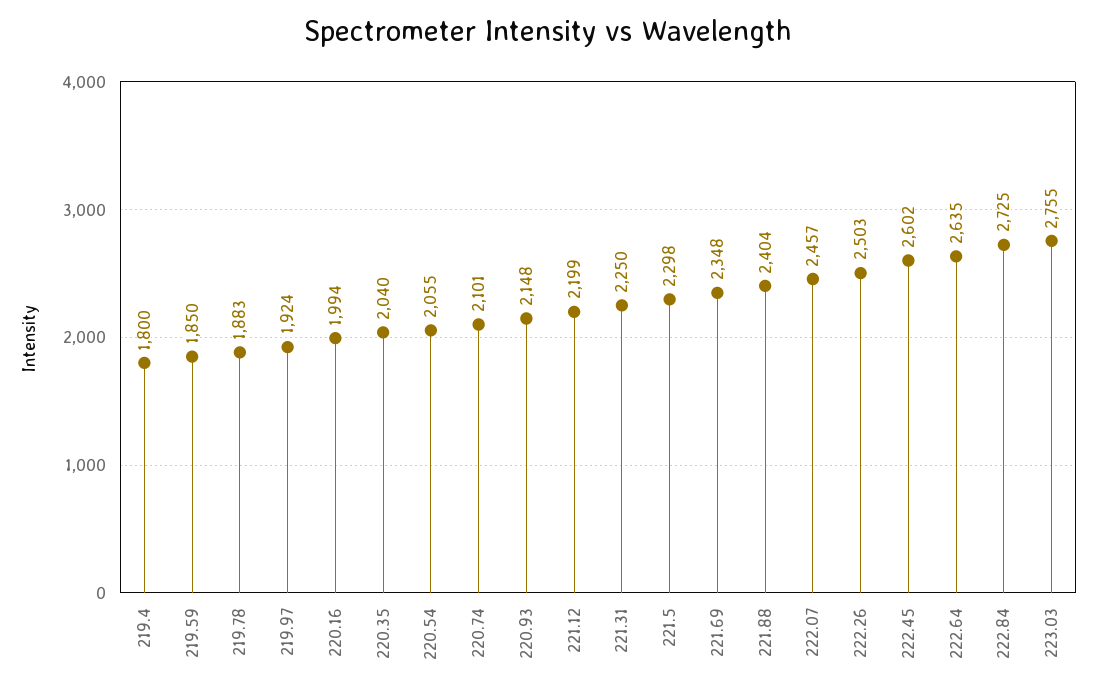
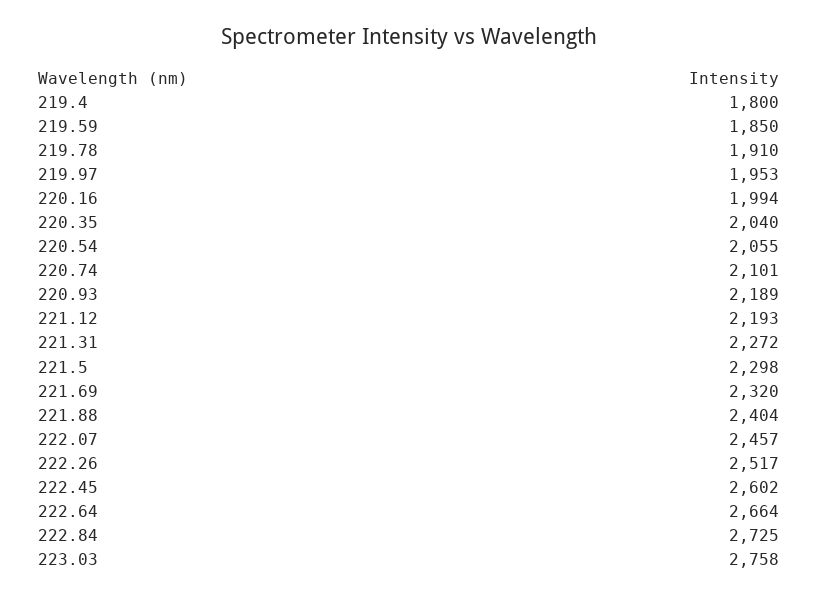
219.78: 1883 -> 1910
219.97: 1924 -> 1953
220.93: 2148 -> 2189
221.12: 2199 -> 2193
221.31: 2250 -> 2272
221.69: 2348 -> 2320
222.26: 2503 -> 2517
222.64: 2635 -> 2664
223.03: 2755 -> 2758

